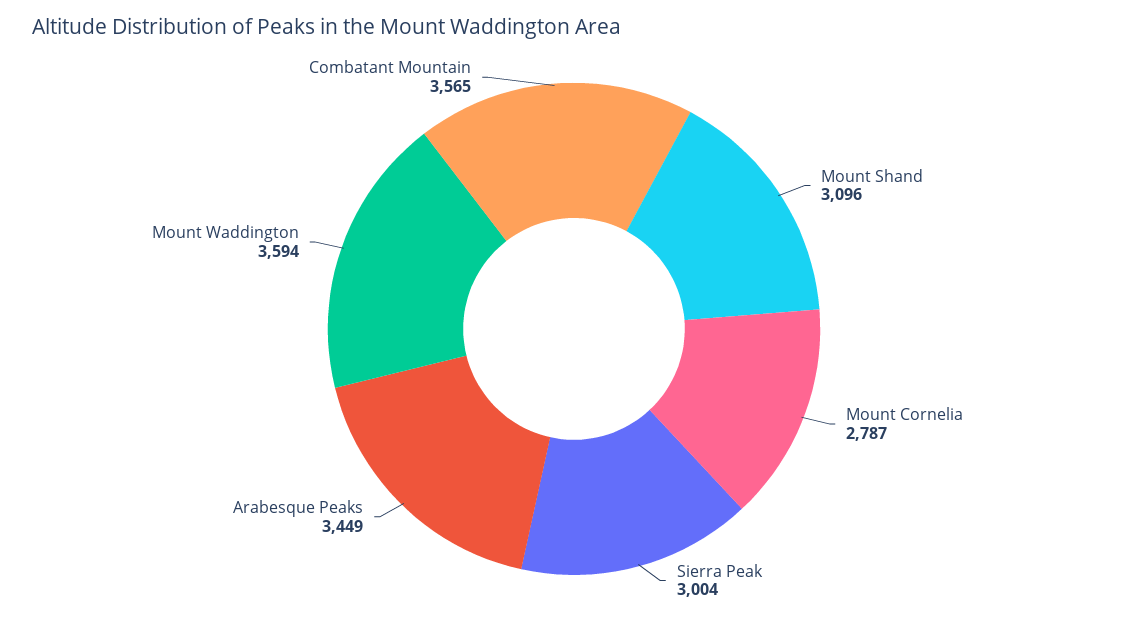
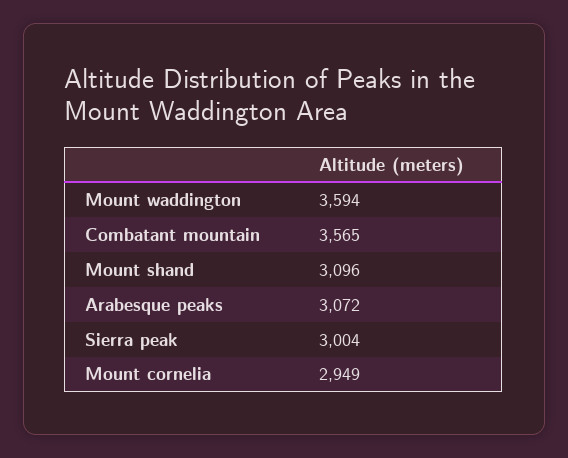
Mount Cornelia: 2787 -> 2949
Arabesque Peaks: 3449 -> 3072

